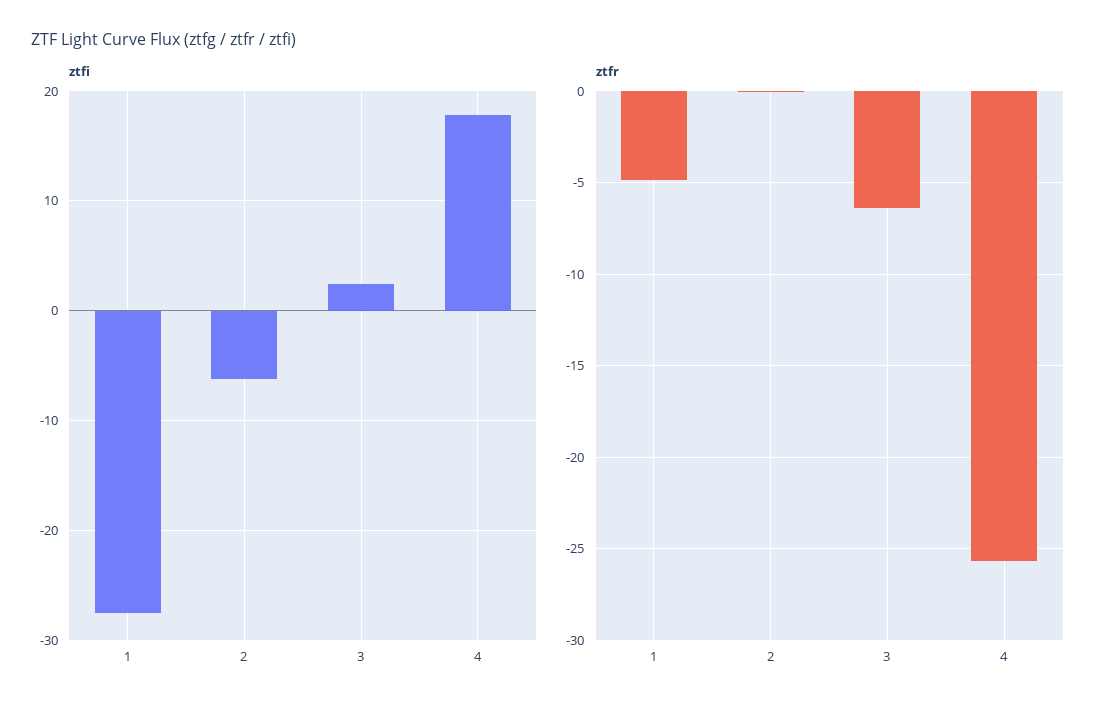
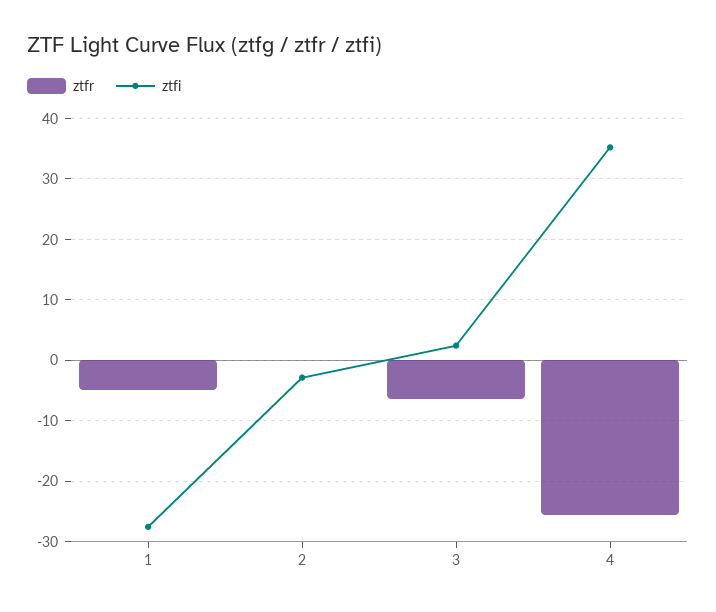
ztfi, 2: -6 -> -3
ztfi, 4: 18 -> 35

